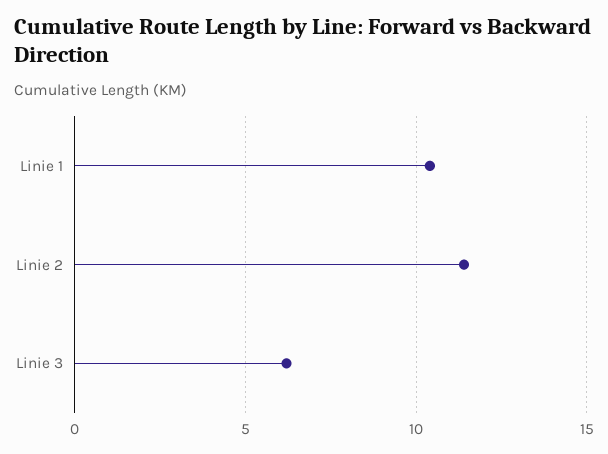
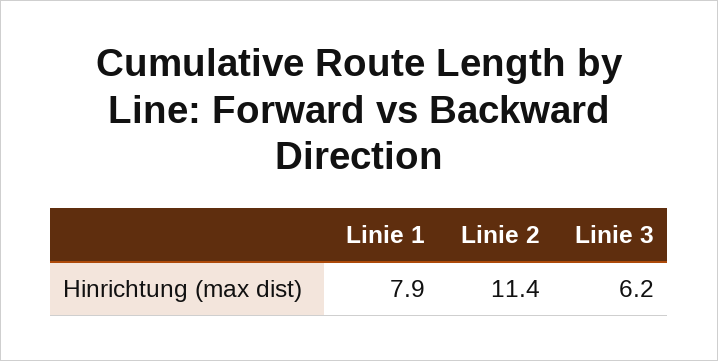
Linie 1: 10.5 -> 7.9

